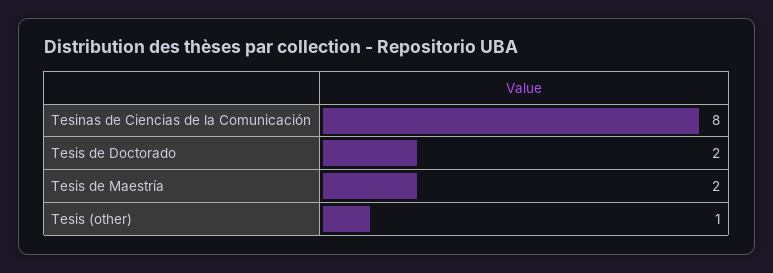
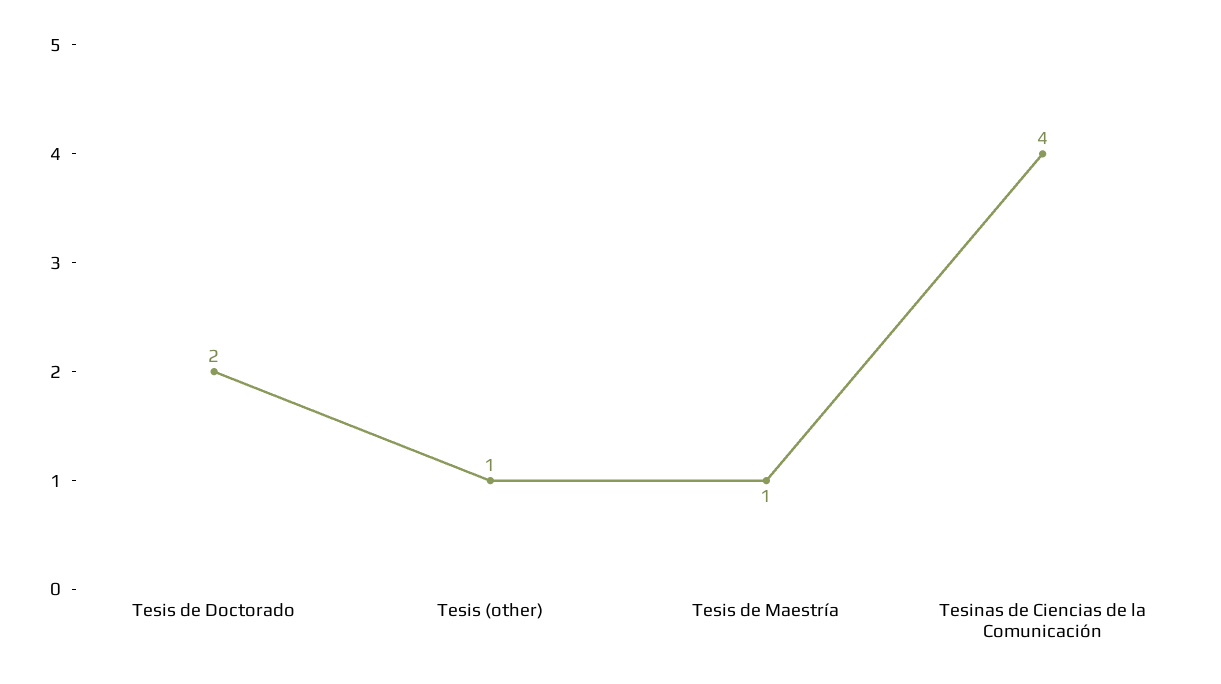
Tesinas de Ciencias de la Comunicación: 8 -> 4
Tesis de Maestría: 2 -> 1

